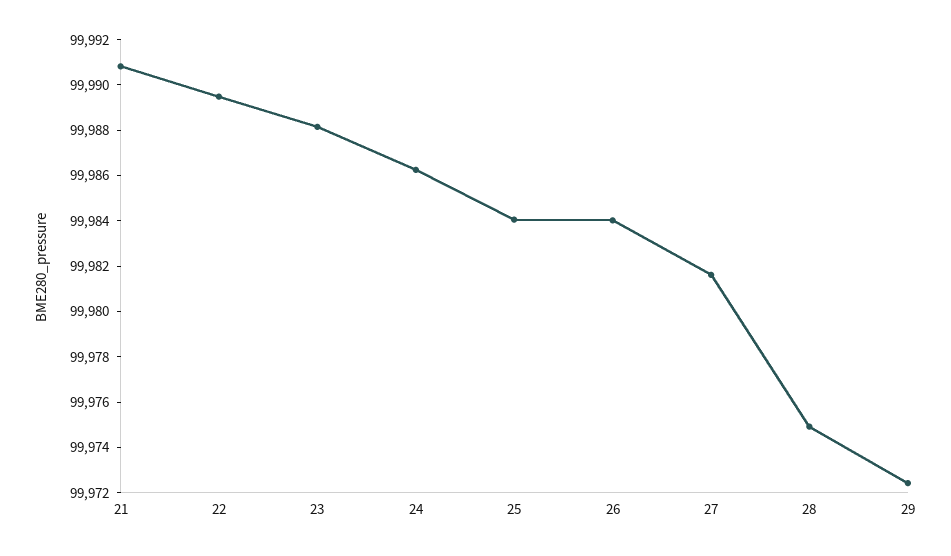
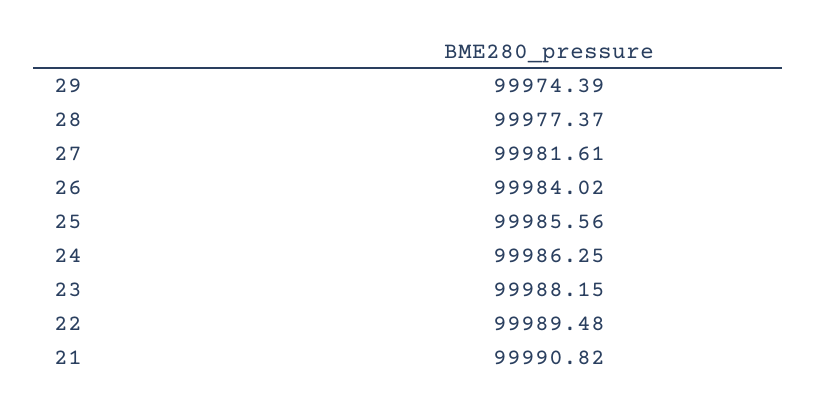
25: 99984 -> 99985.56
28: 99975 -> 99977.37
29: 99972.5 -> 99974.39

